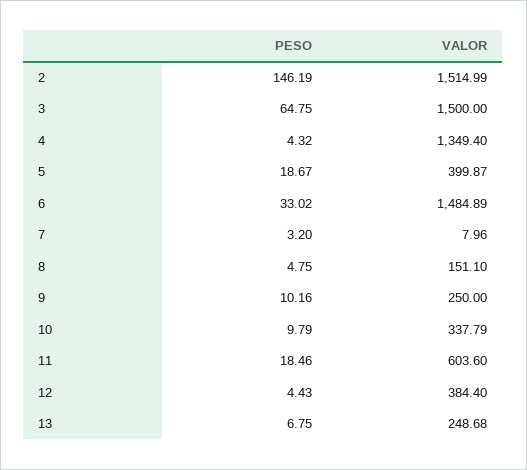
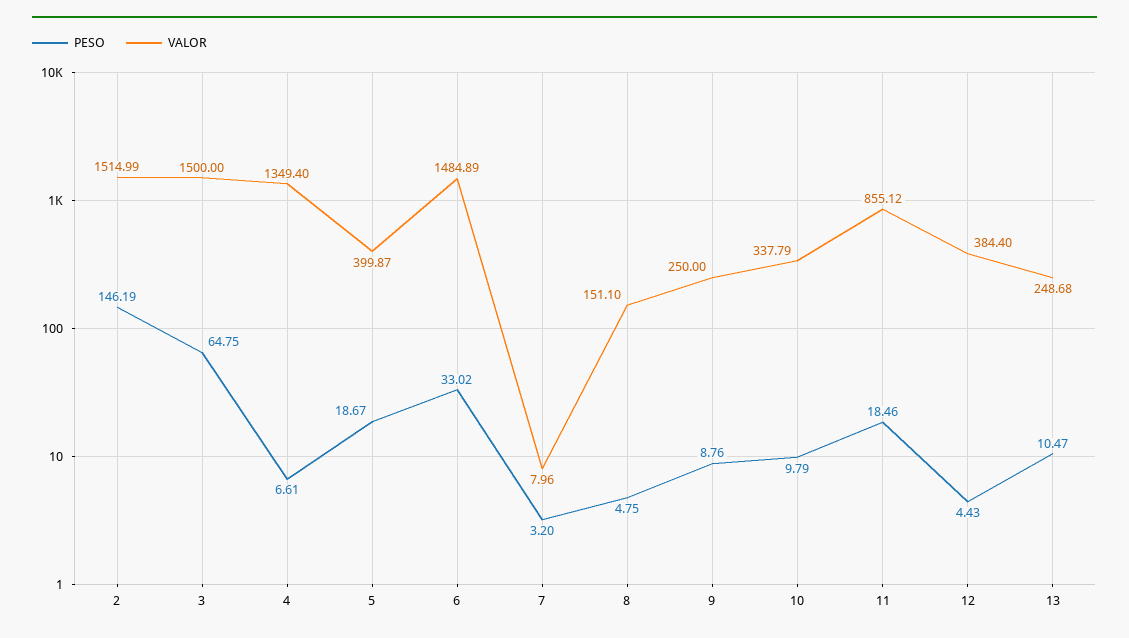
PESO, 4: 4.32 -> 6.61
PESO, 9: 10.16 -> 8.76
VALOR, 11: 603.6 -> 855.12
PESO, 13: 6.75 -> 10.47

